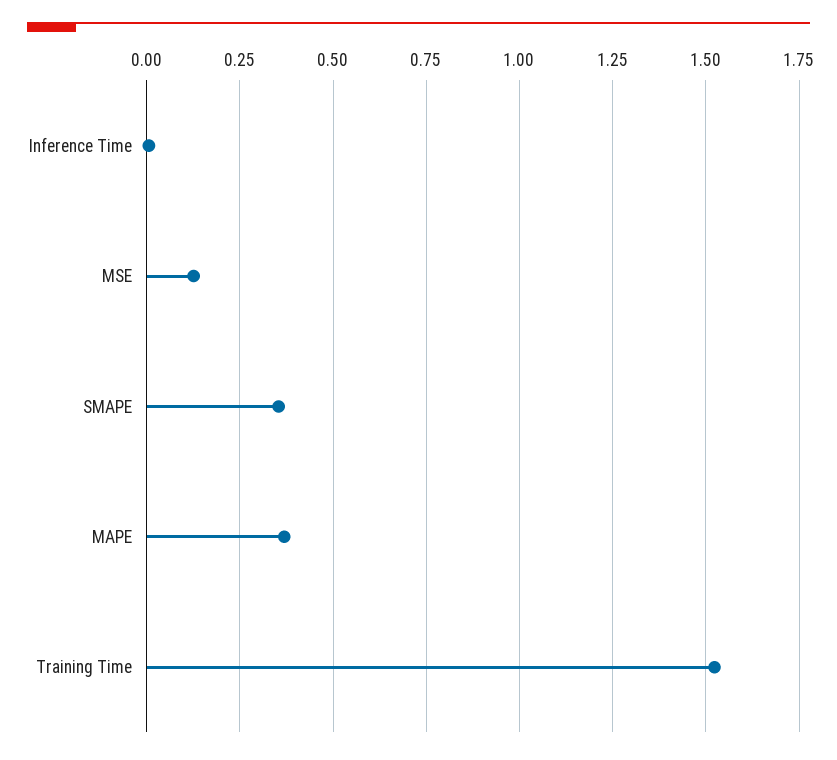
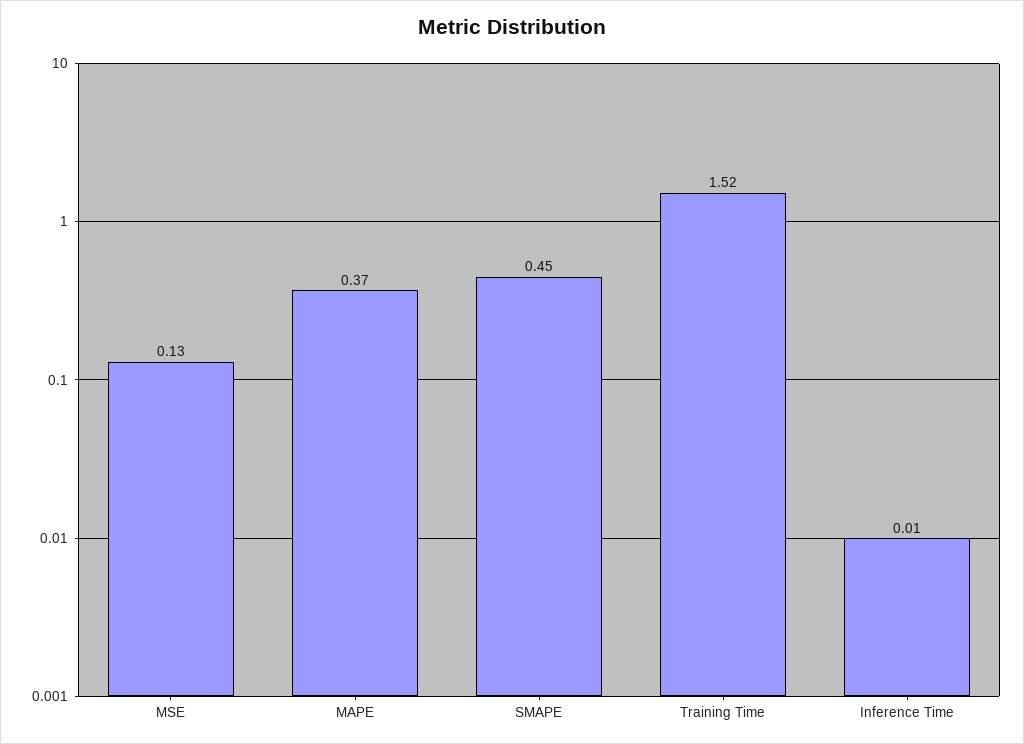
SMAPE: 0.35 -> 0.45

